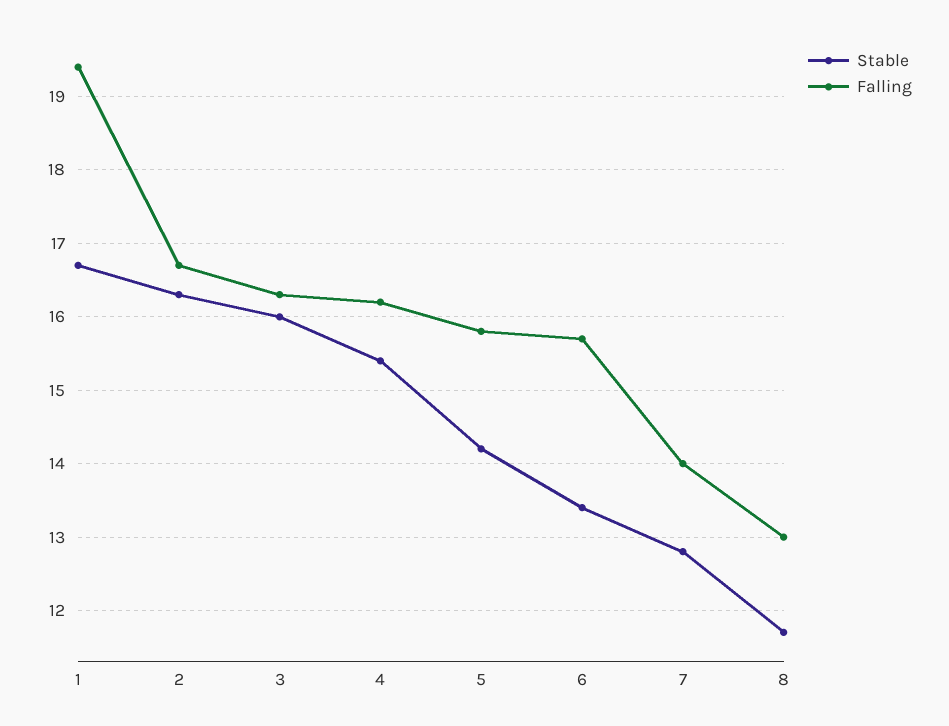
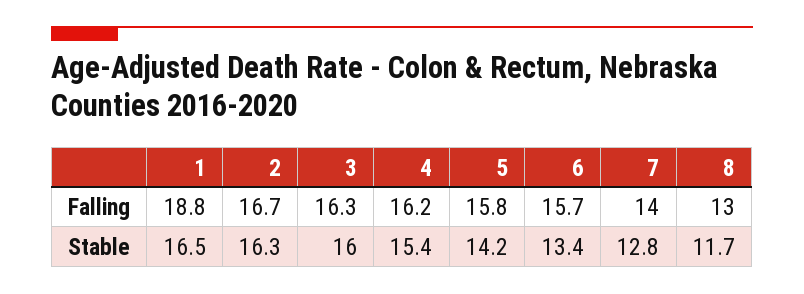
Stable, 1: 16.7 -> 16.5
Falling, 1: 19.4 -> 18.8

